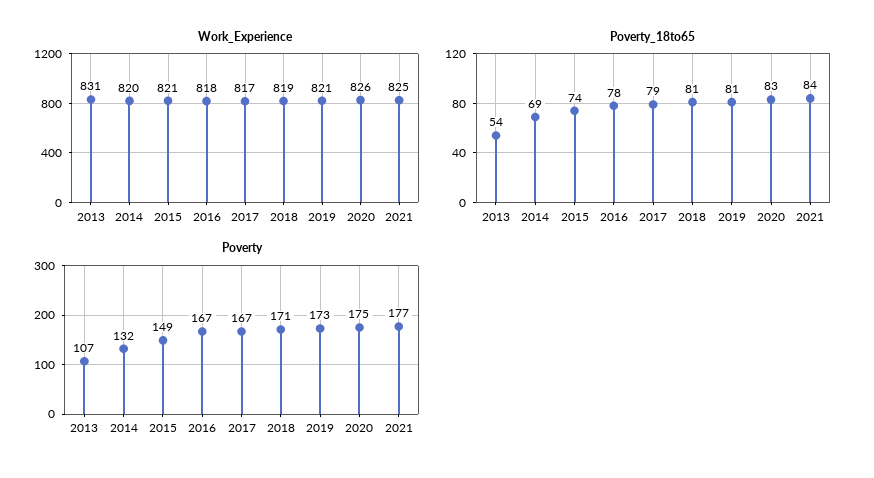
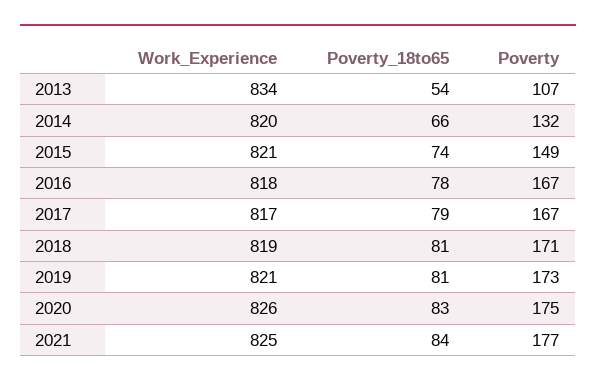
Work_Experience, 2013: 831 -> 834
Poverty_18to65, 2014: 69 -> 66

